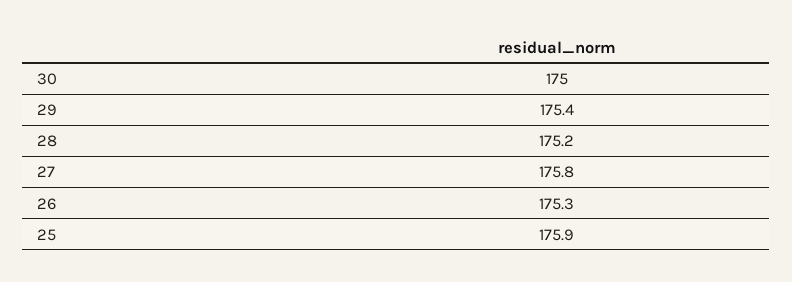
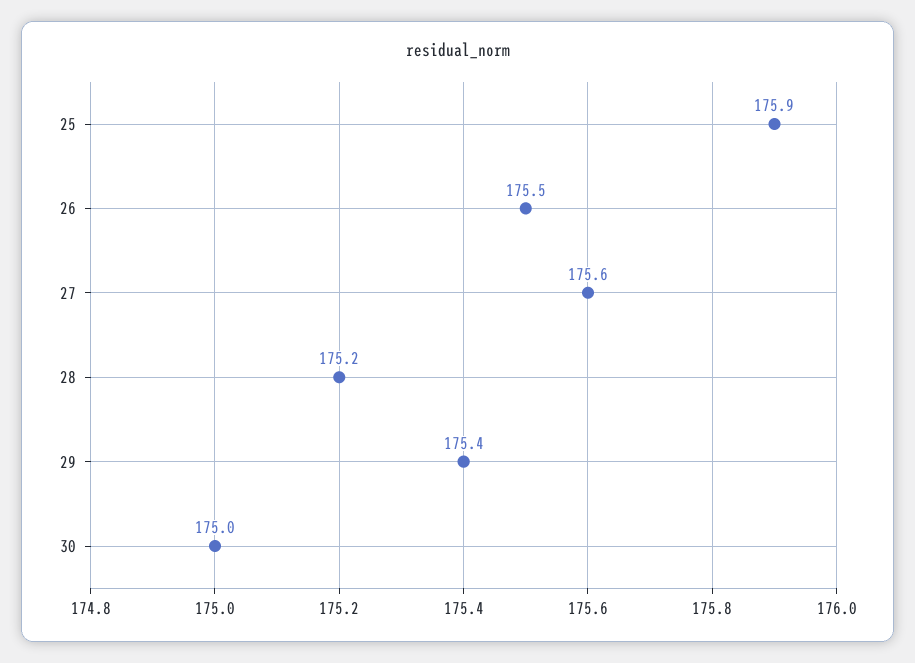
27: 175.8 -> 175.6
26: 175.3 -> 175.5

